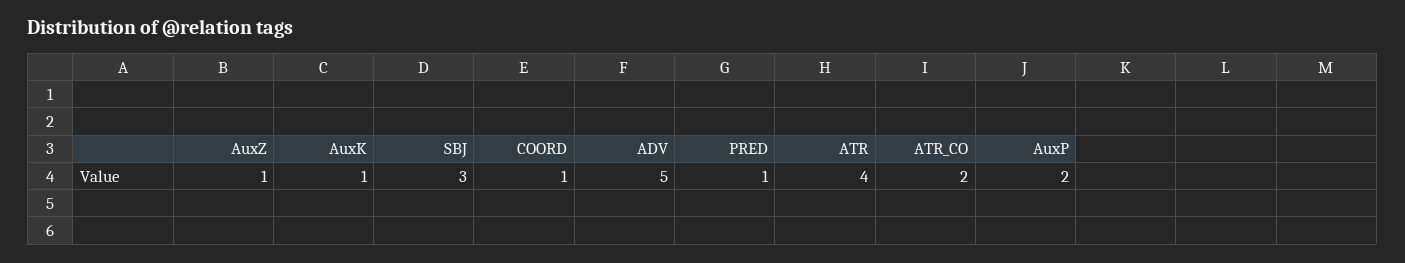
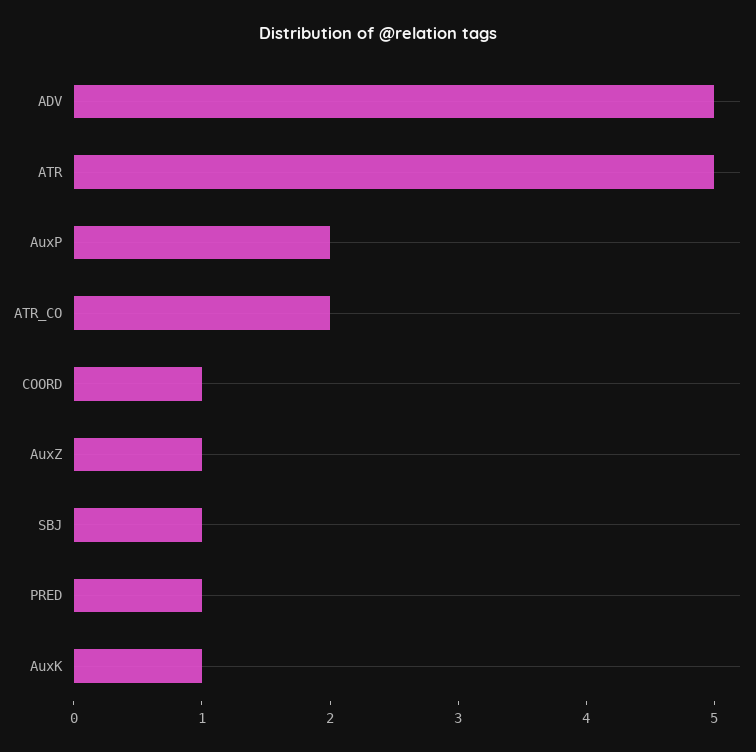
SBJ: 3 -> 1
ATR: 4 -> 5

